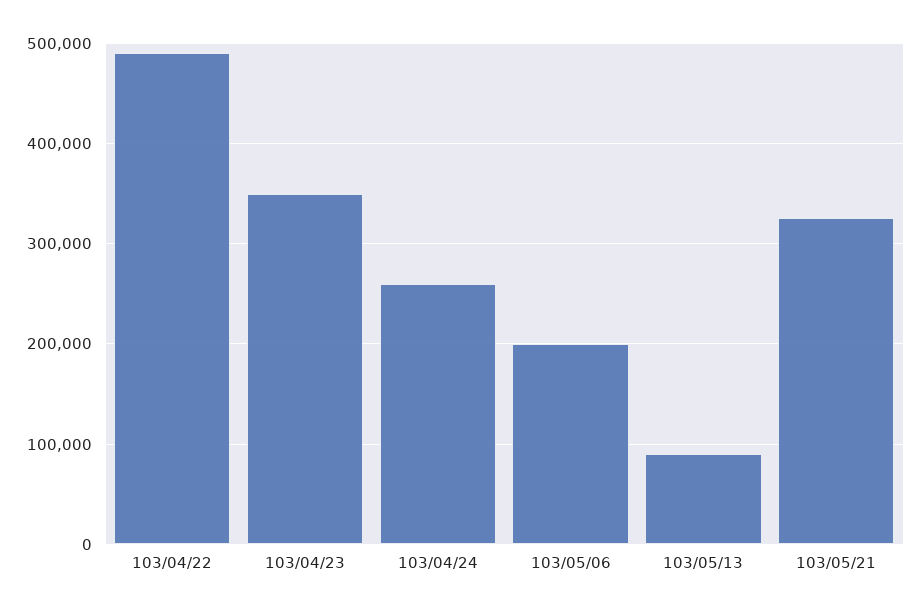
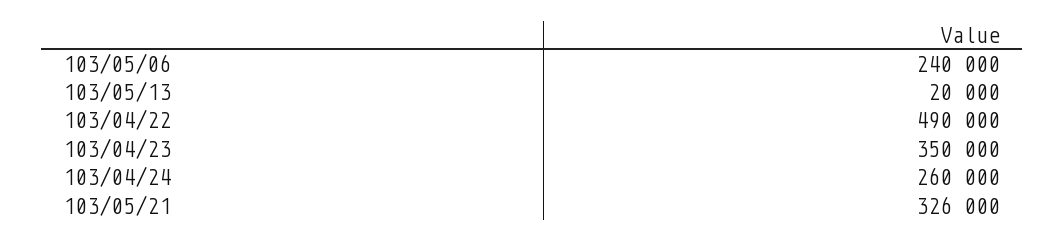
103/05/06: 200000 -> 240000
103/05/13: 90000 -> 20000

